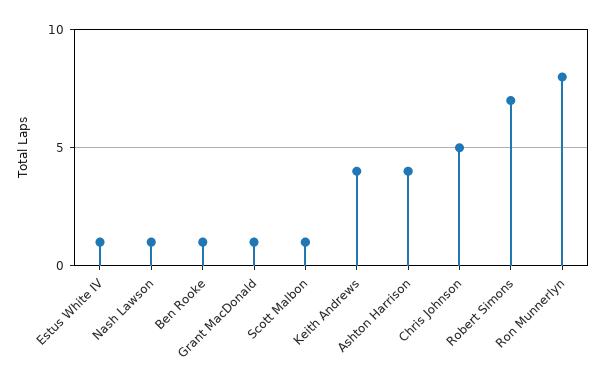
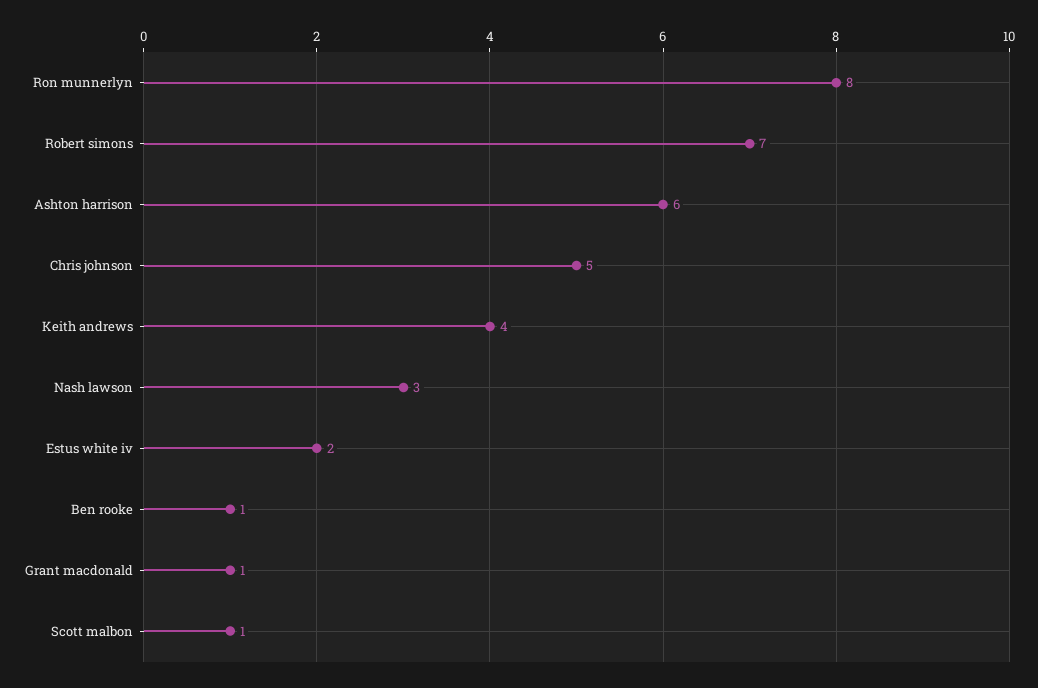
Estus White IV: 1 -> 2
Nash Lawson: 1 -> 3
Ashton Harrison: 4 -> 6

